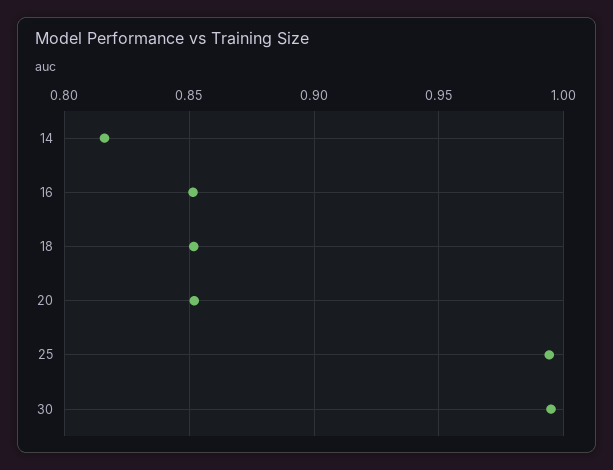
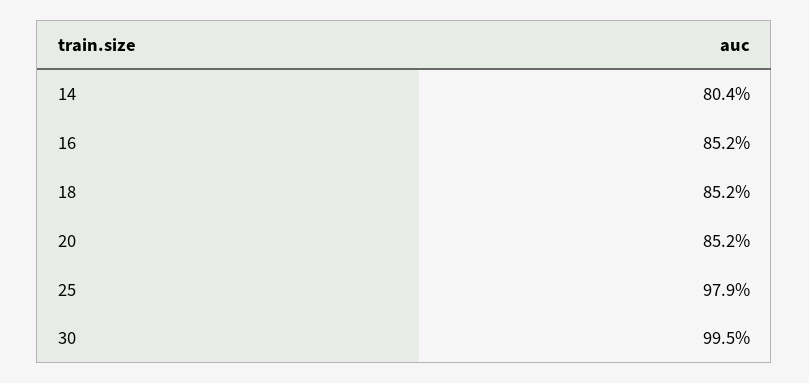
14: 0.815 -> 0.804
25: 0.995 -> 0.979

